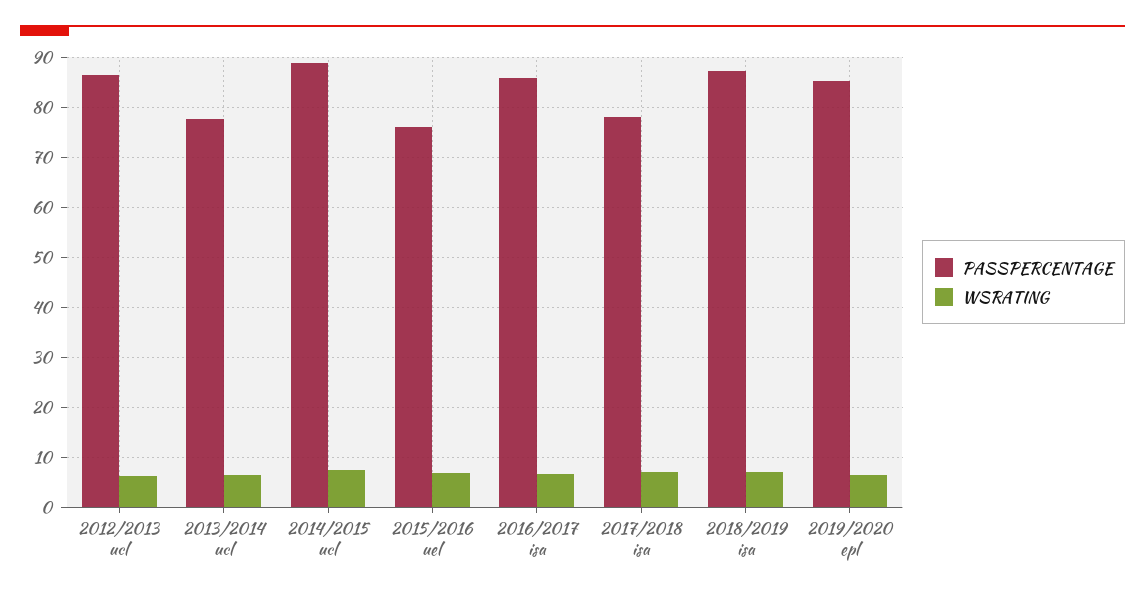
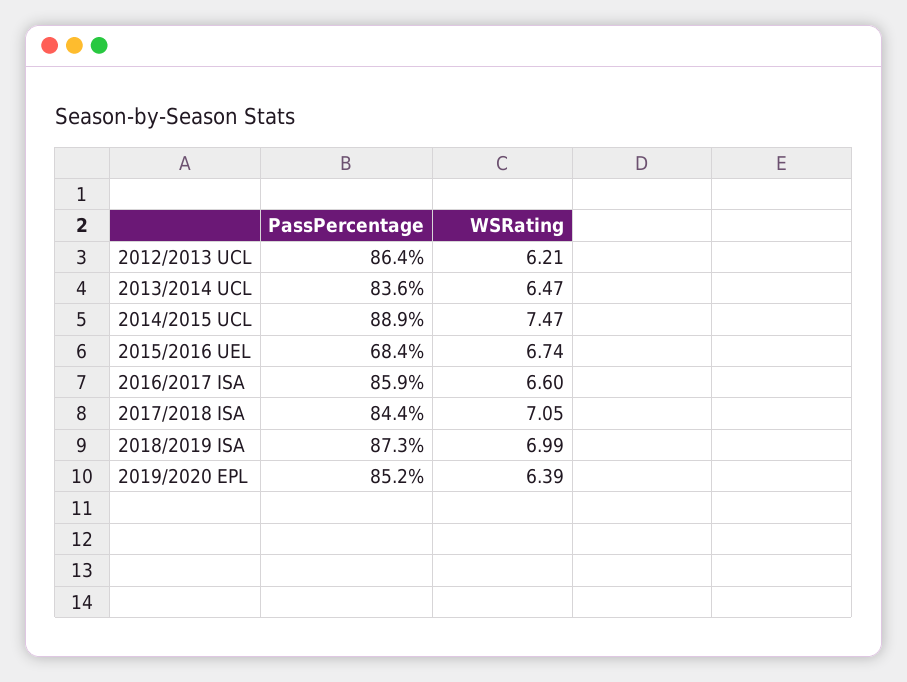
PASSPERCENTAGE, 2013/2014 ucl: 78 -> 83.6
PASSPERCENTAGE, 2015/2016 uel: 76 -> 68.4
PASSPERCENTAGE, 2017/2018 isa: 78 -> 84.4

